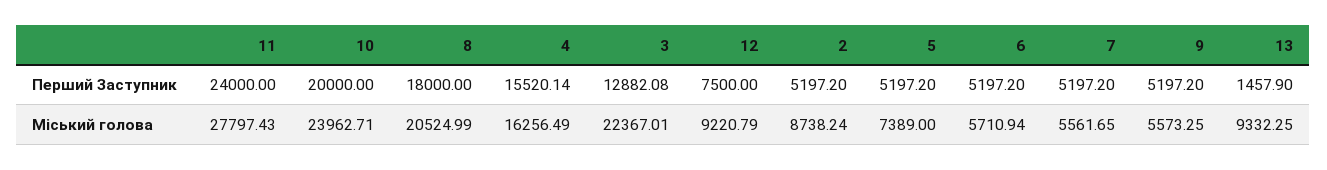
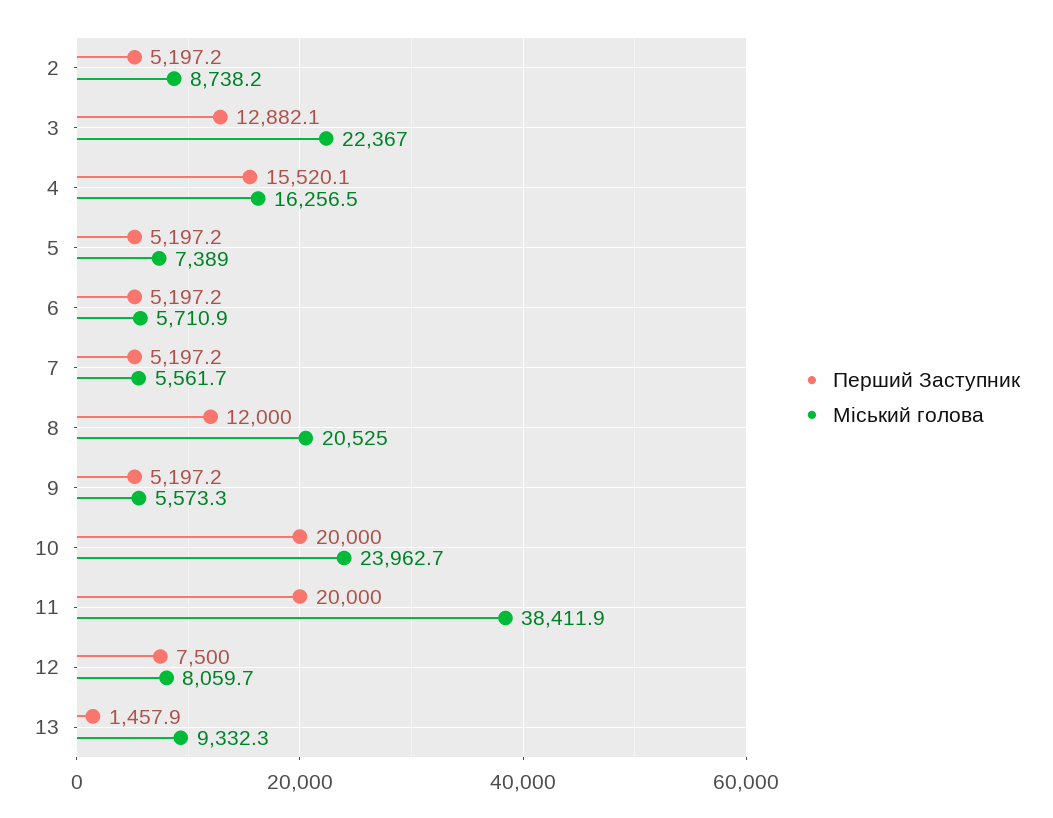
Перший Заступник, 11: 24000 -> 20000
Перший Заступник, 8: 18000 -> 12000
Міський голова, 11: 27797.43 -> 38411.9
Міський голова, 12: 9220.79 -> 8059.7

